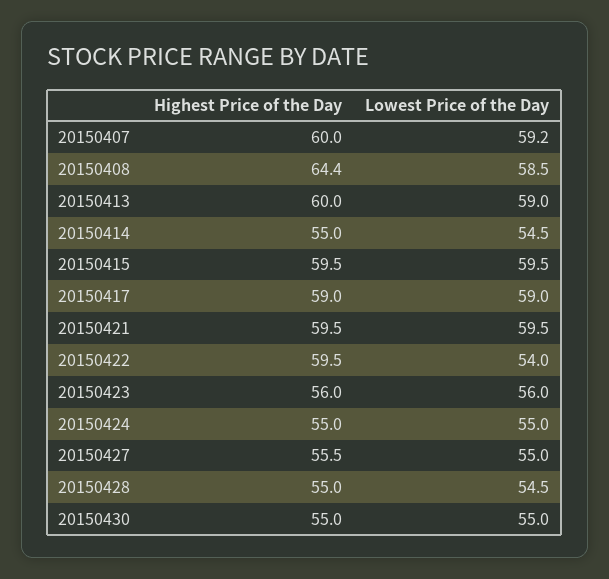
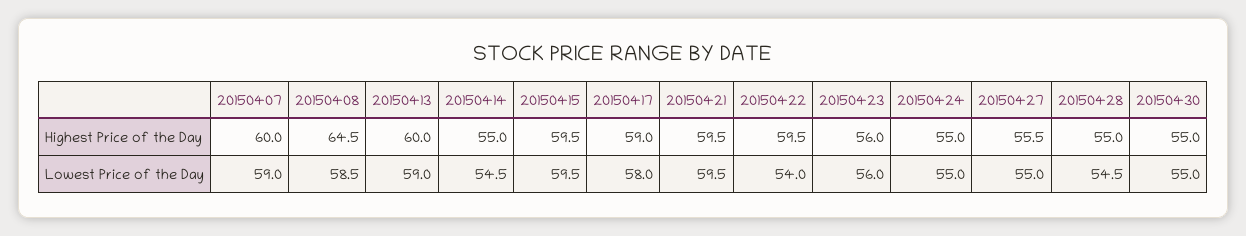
Lowest Price of the Day, 20150407: 59.2 -> 59
Highest Price of the Day, 20150408: 64.4 -> 64.5
Lowest Price of the Day, 20150417: 59 -> 58

